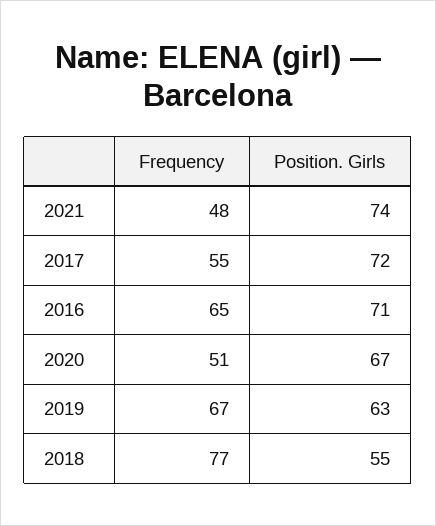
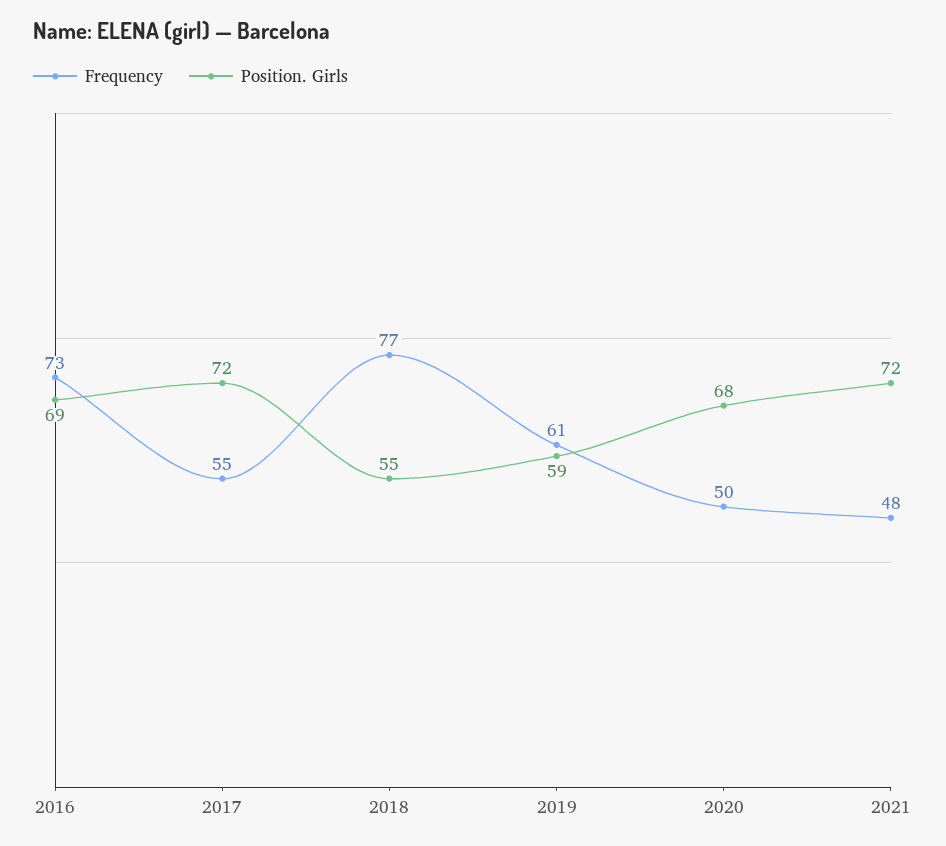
Position. Girls, 2021: 74 -> 72
Frequency, 2016: 65 -> 73
Position. Girls, 2016: 71 -> 69
Frequency, 2020: 51 -> 50
Position. Girls, 2020: 67 -> 68
Frequency, 2019: 67 -> 61
Position. Girls, 2019: 63 -> 59

